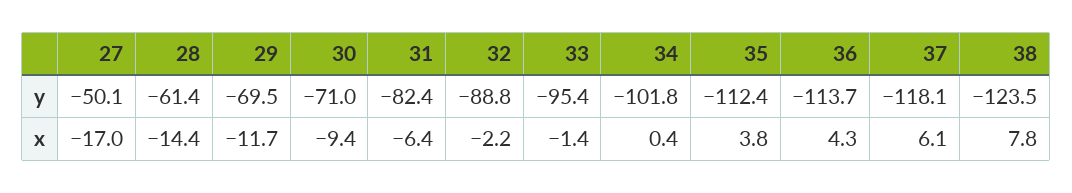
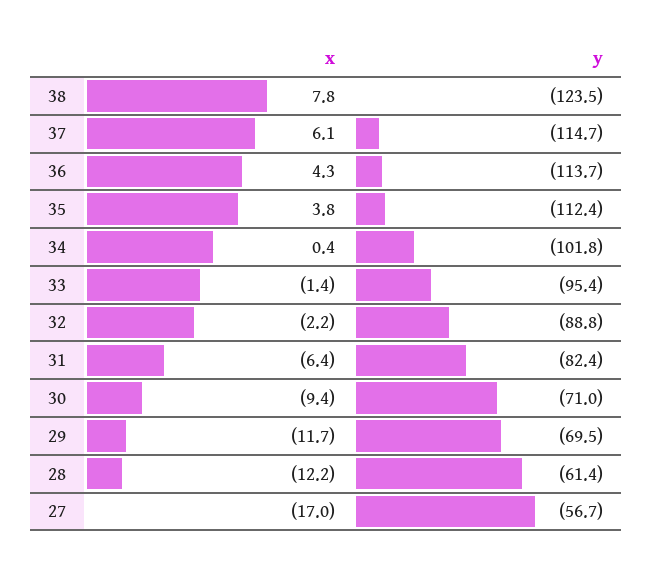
27, y: -50.1 -> -56.7
37, y: -118.1 -> -114.7
28, x: -14.4 -> -12.2

